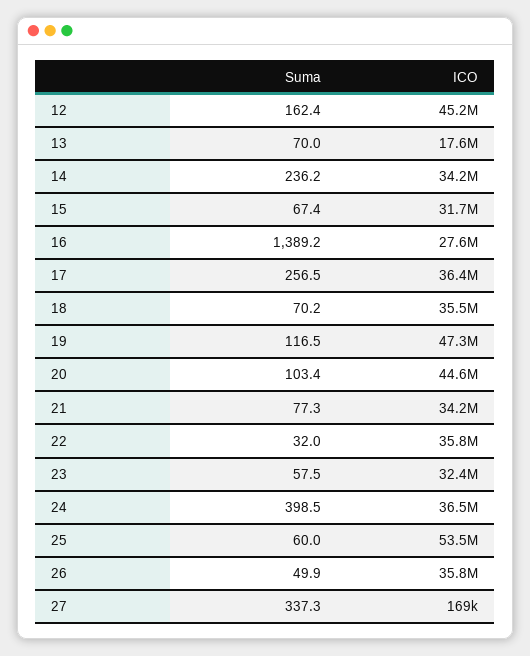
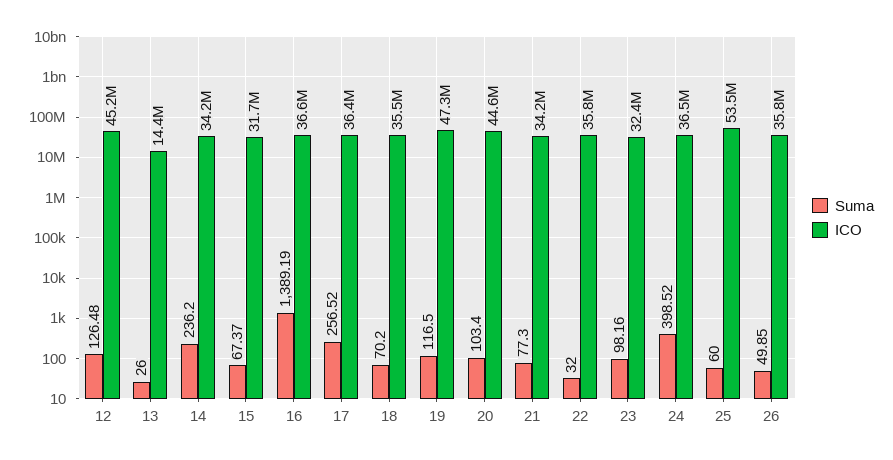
Suma, 12: 162.4 -> 126.48
Suma, 13: 70 -> 26
ICO, 13: 17600000 -> 14400000
ICO, 16: 27600000 -> 36600000
Suma, 23: 57.5 -> 98.16
Suma, 27: 337.3 -> none
ICO, 27: 169000 -> none

